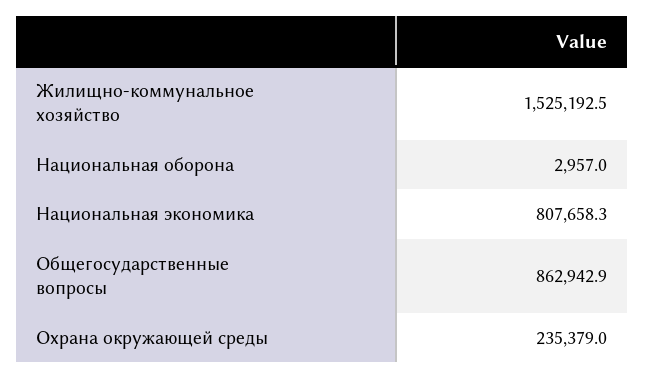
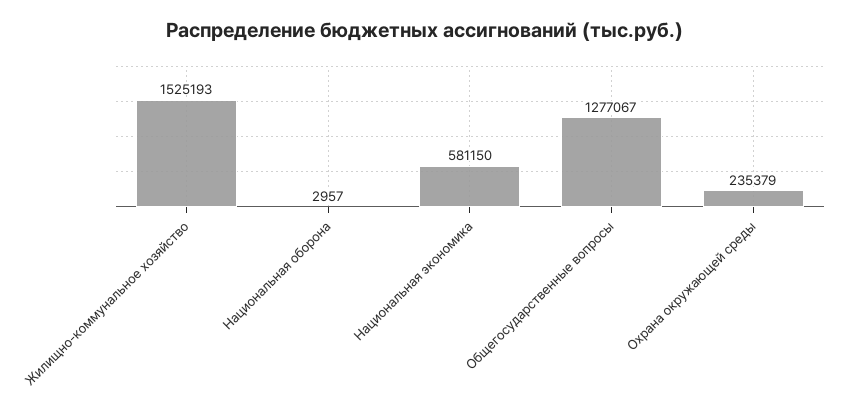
Национальная экономика: 807658.3 -> 581150
Общегосударственные вопросы: 862942.9 -> 1277067

